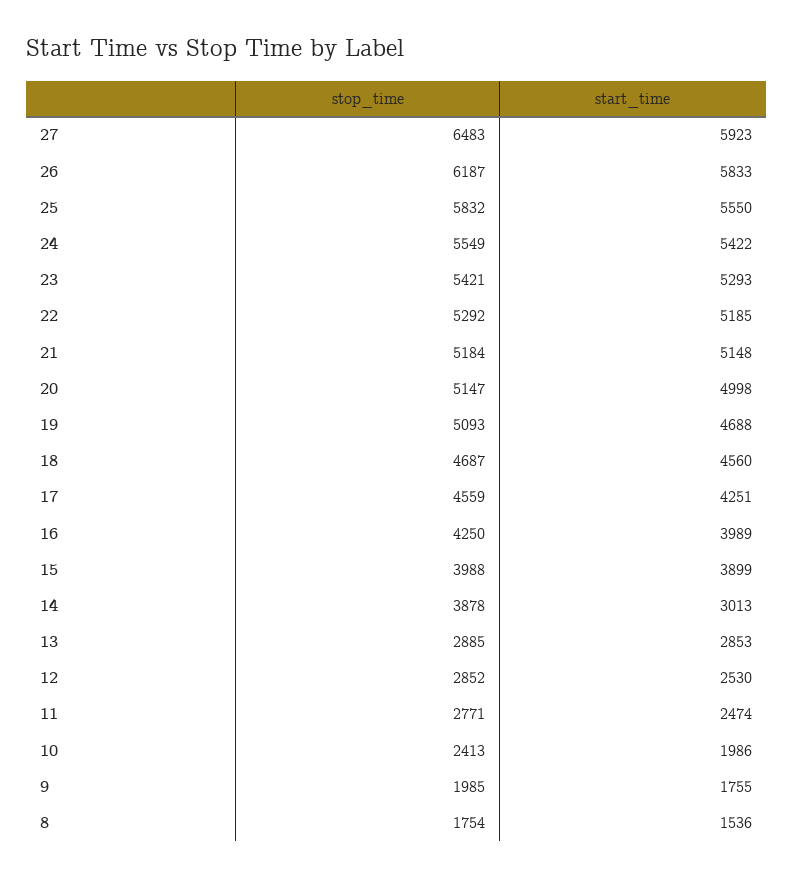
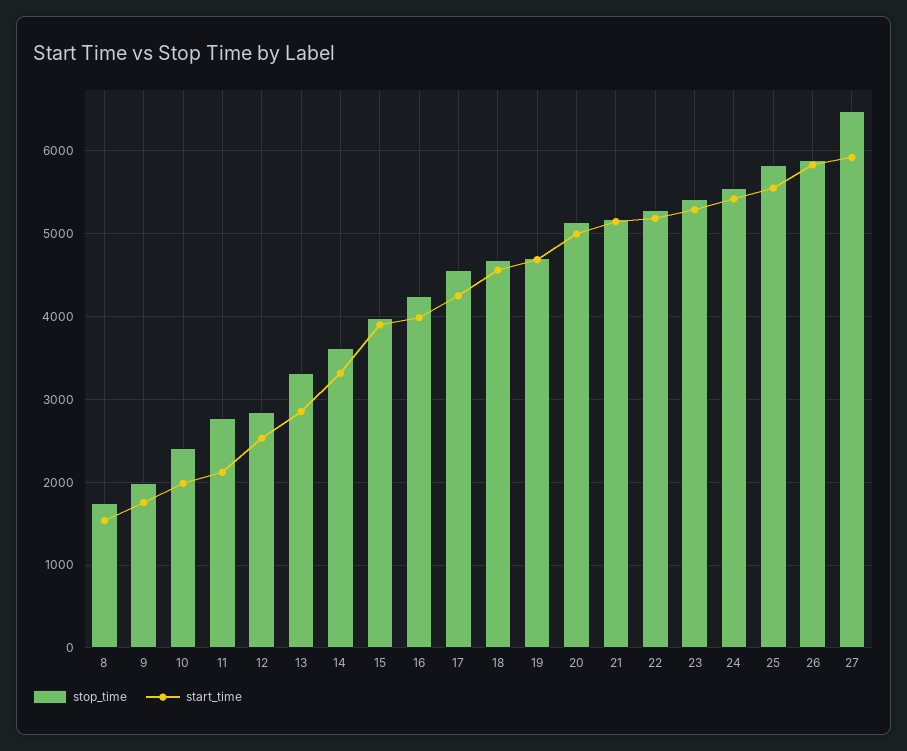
stop_time, 26: 6187 -> 5900
stop_time, 19: 5093 -> 4700
stop_time, 14: 3878 -> 3600
start_time, 14: 3013 -> 3300
stop_time, 13: 2885 -> 3300
start_time, 11: 2474 -> 2100

